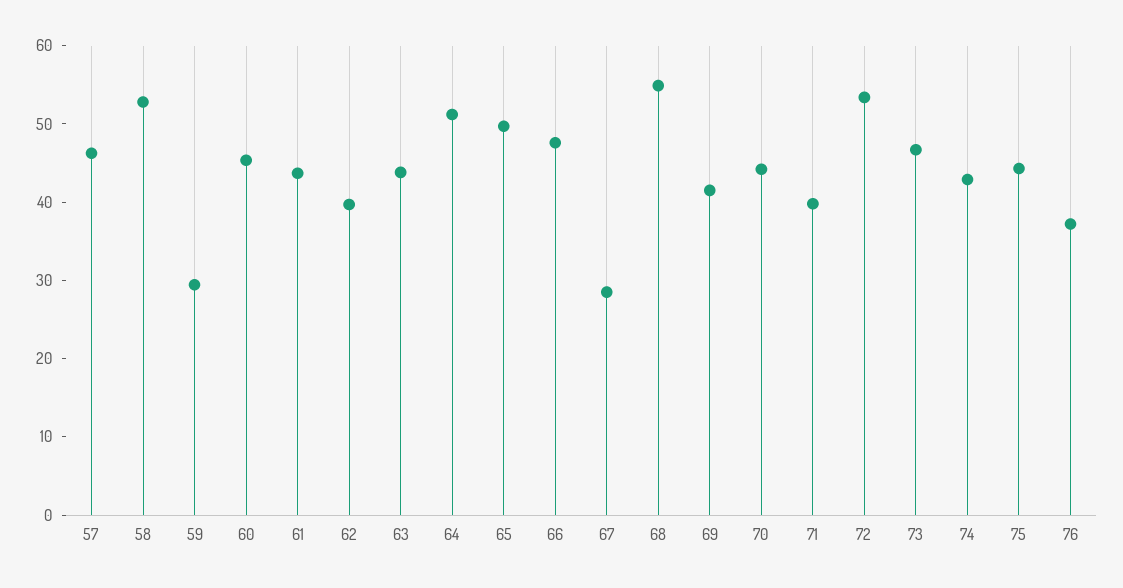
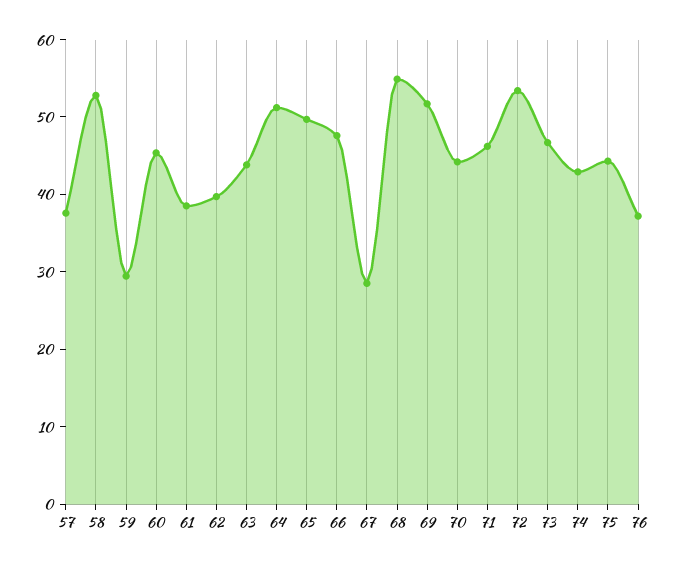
57: 46 -> 38
61: 44 -> 38
69: 42 -> 52
71: 40 -> 46

